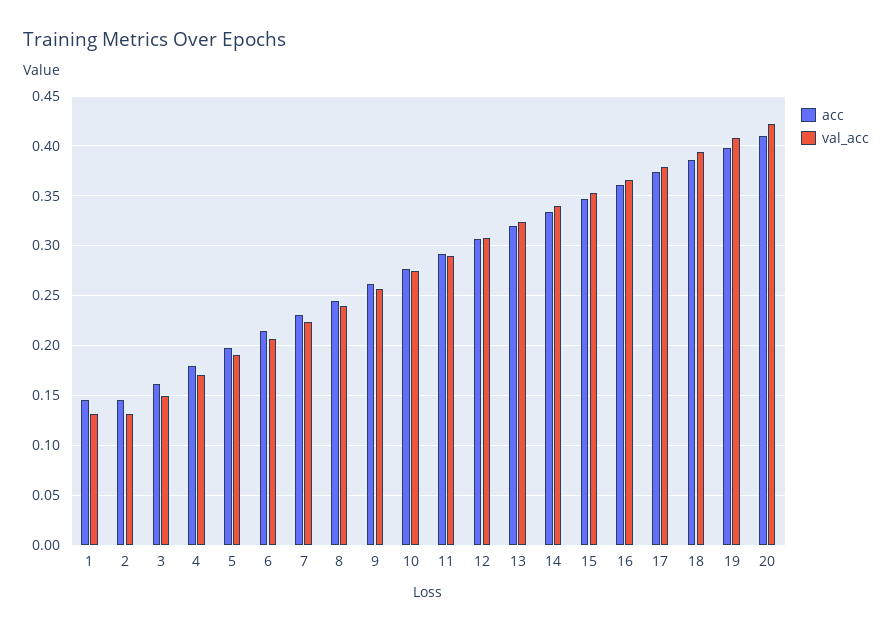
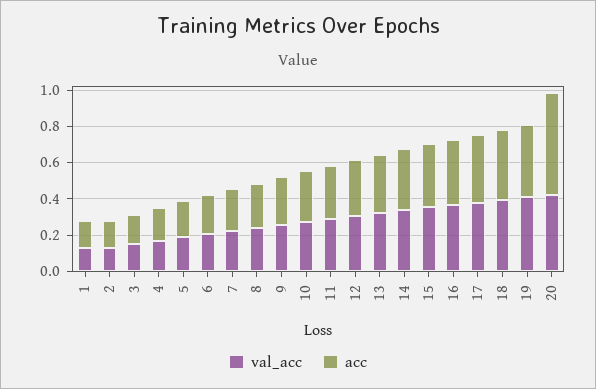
acc, 20: 0.41 -> 0.55

